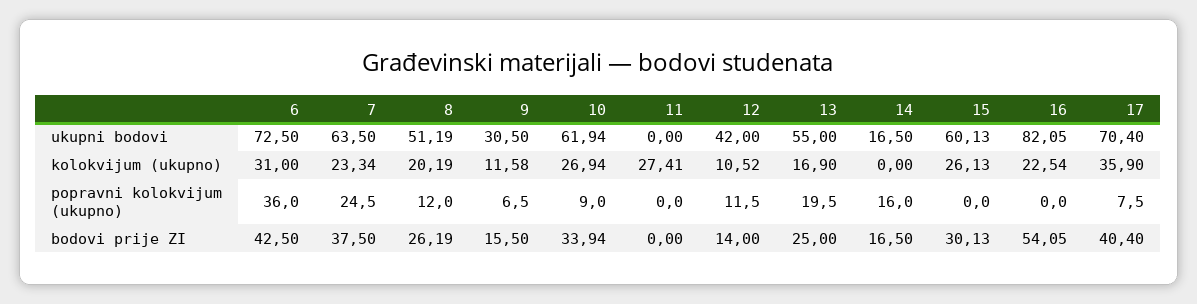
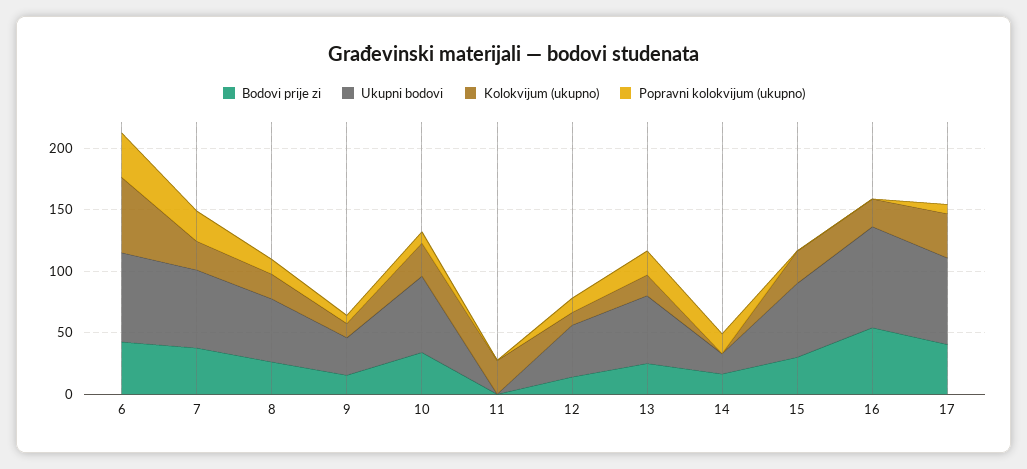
kolokvijum (ukupno), 6: 31 -> 60

